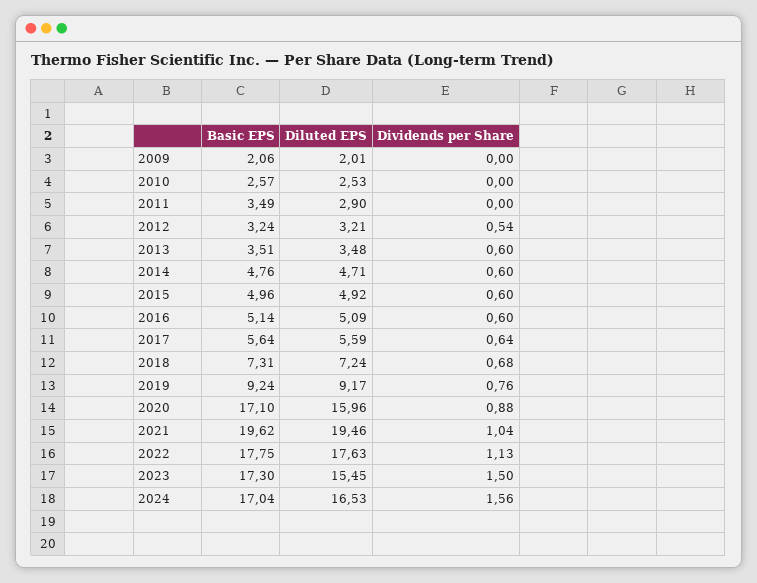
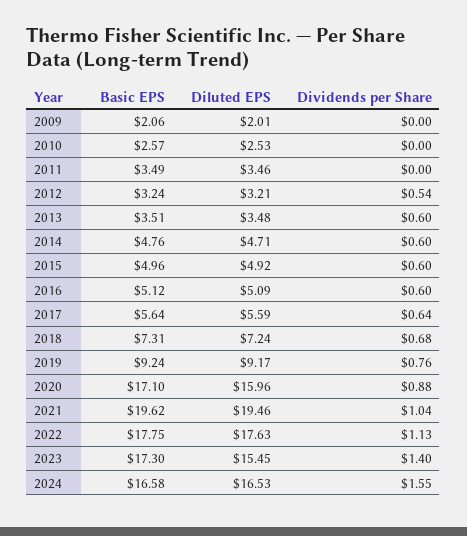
Diluted EPS, 2011: 2.9 -> 3.46
Basic EPS, 2016: 5.14 -> 5.12
Dividends per Share, 2023: 1.5 -> 1.4
Basic EPS, 2024: 17.04 -> 16.58
Dividends per Share, 2024: 1.56 -> 1.55

